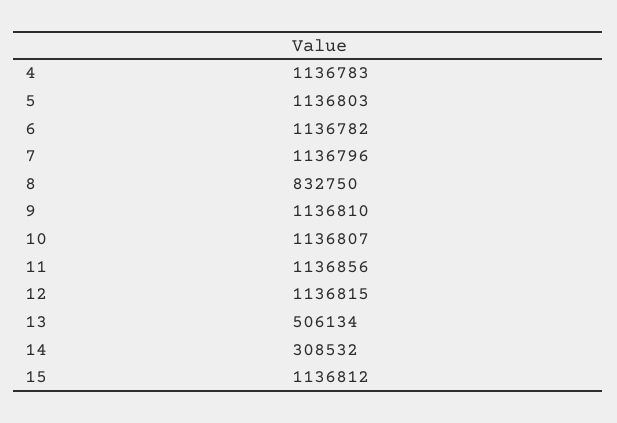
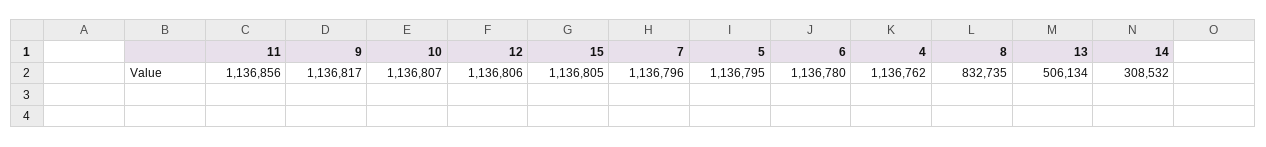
4: 1136783 -> 1136762
5: 1136803 -> 1136795
6: 1136782 -> 1136780
8: 832750 -> 832735
9: 1136810 -> 1136817
12: 1136815 -> 1136806
15: 1136812 -> 1136805

